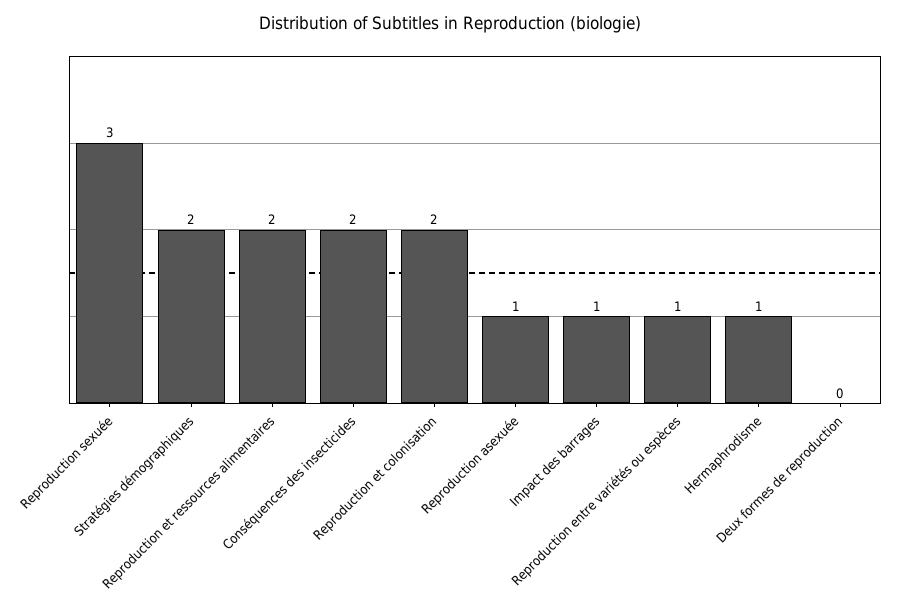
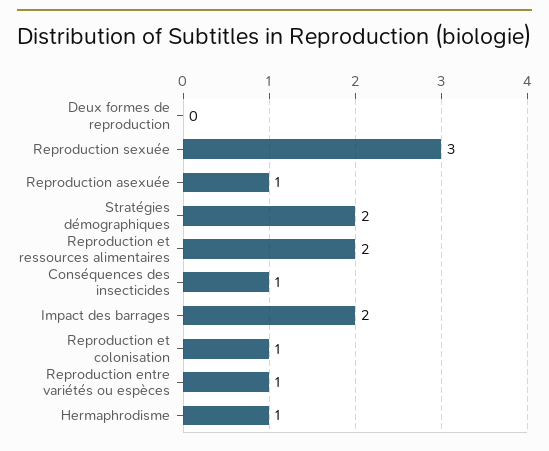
Conséquences des insecticides: 2 -> 1
Reproduction et colonisation: 2 -> 1
Impact des barrages: 1 -> 2

